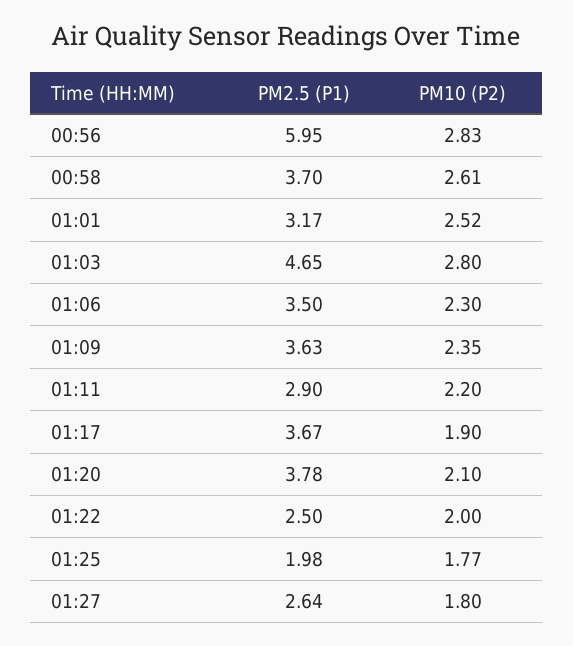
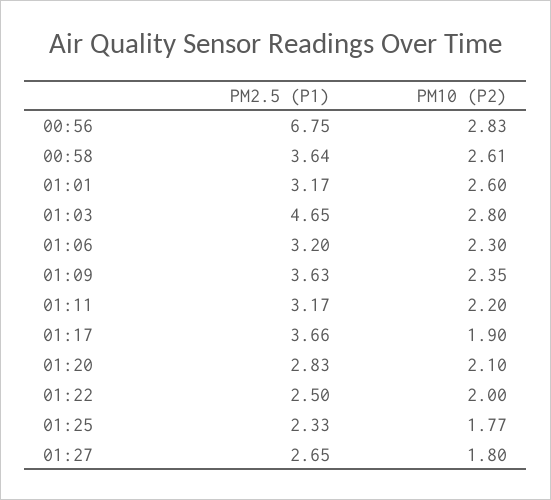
PM2.5 (P1), 00:56: 5.95 -> 6.75
PM2.5 (P1), 00:58: 3.7 -> 3.64
PM10 (P2), 01:01: 2.52 -> 2.6
PM2.5 (P1), 01:06: 3.5 -> 3.2
PM2.5 (P1), 01:11: 2.9 -> 3.17
PM2.5 (P1), 01:17: 3.67 -> 3.66
PM2.5 (P1), 01:20: 3.78 -> 2.83
PM2.5 (P1), 01:25: 1.98 -> 2.33
PM2.5 (P1), 01:27: 2.64 -> 2.65

